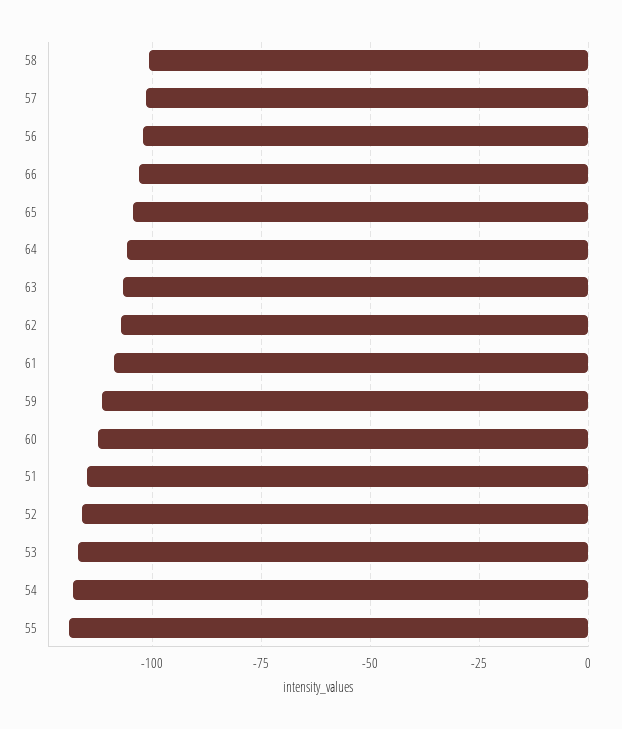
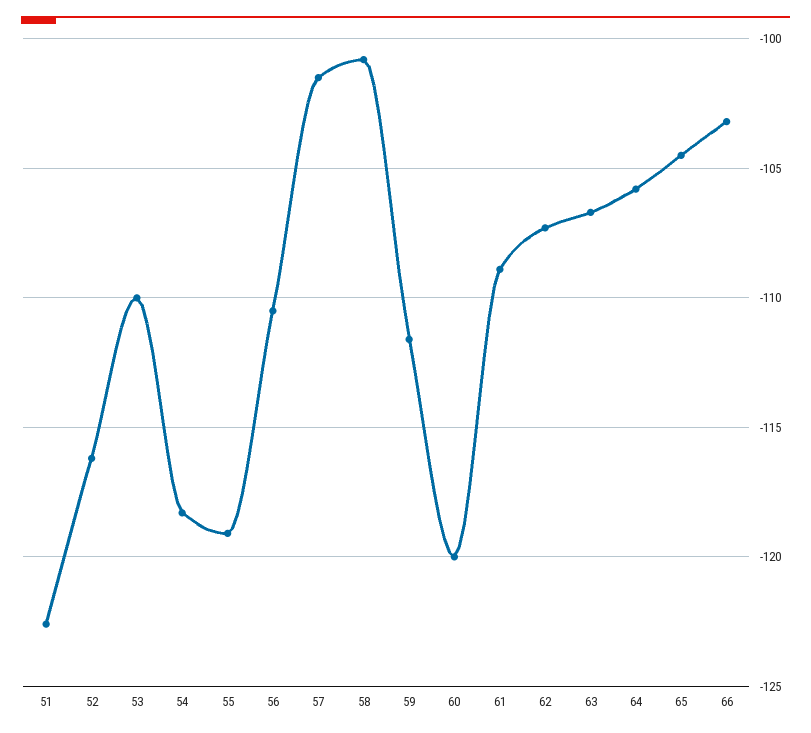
56: -102.5 -> -110.5
60: -112.5 -> -120
51: -115 -> -122.5
53: -117.5 -> -110

